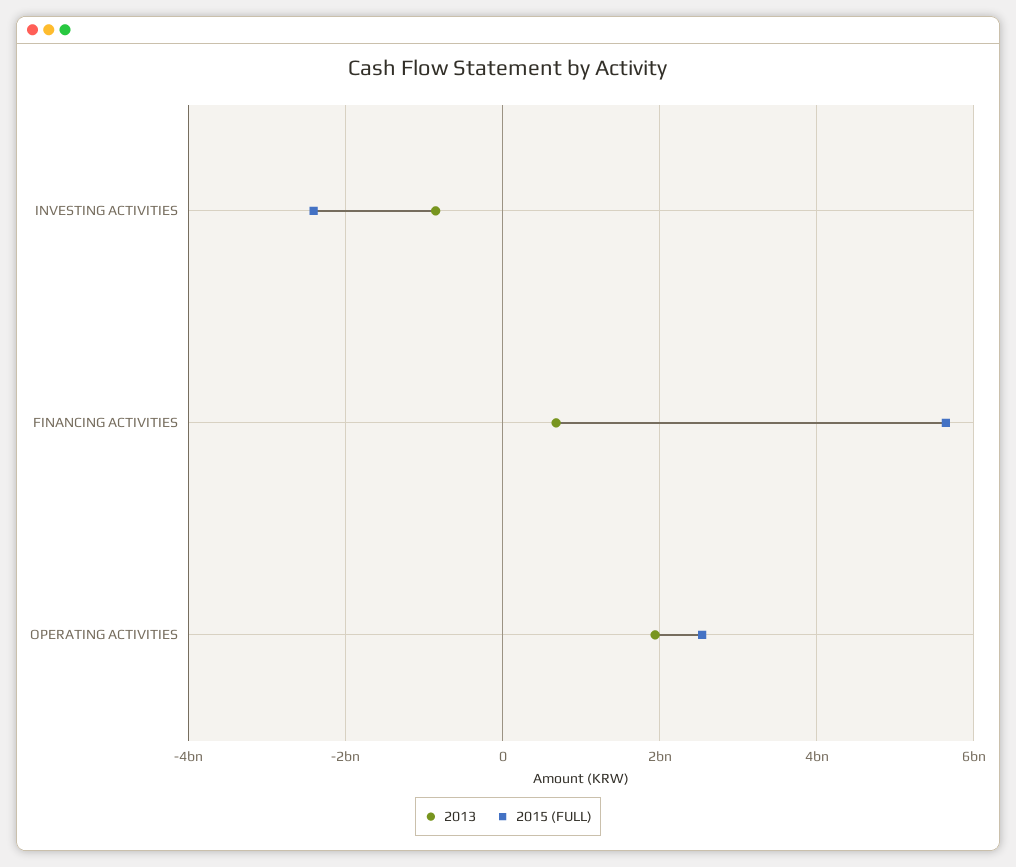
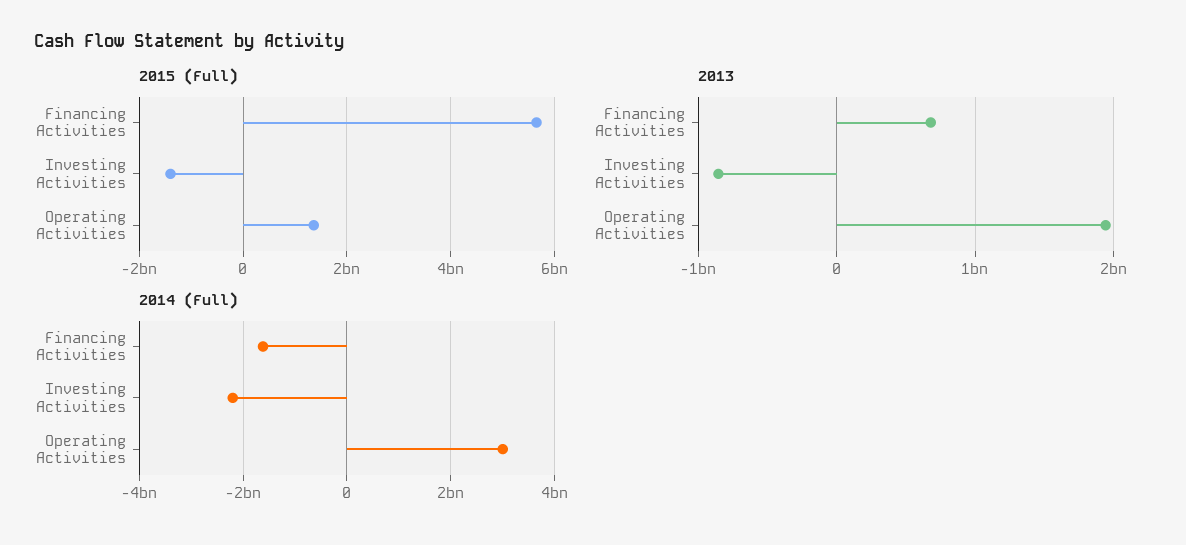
2015 (FULL), INVESTING ACTIVITIES: -2400000000 -> -1400000000
2015 (FULL), OPERATING ACTIVITIES: 2600000000 -> 1400000000
2014 (Full), FINANCING ACTIVITIES: none -> -1600000000
2014 (Full), INVESTING ACTIVITIES: none -> -2200000000
2014 (Full), OPERATING ACTIVITIES: none -> 3000000000

